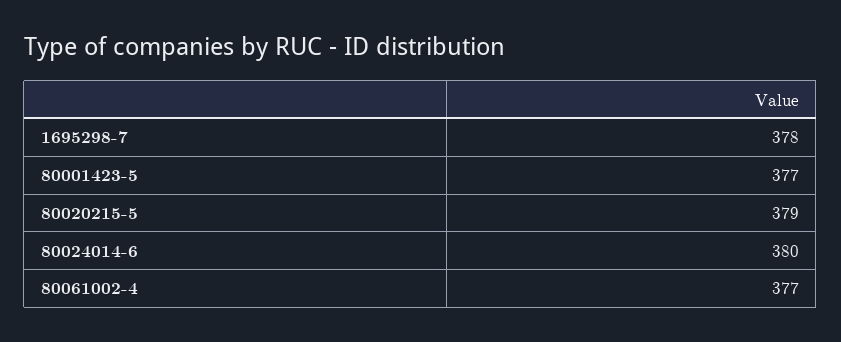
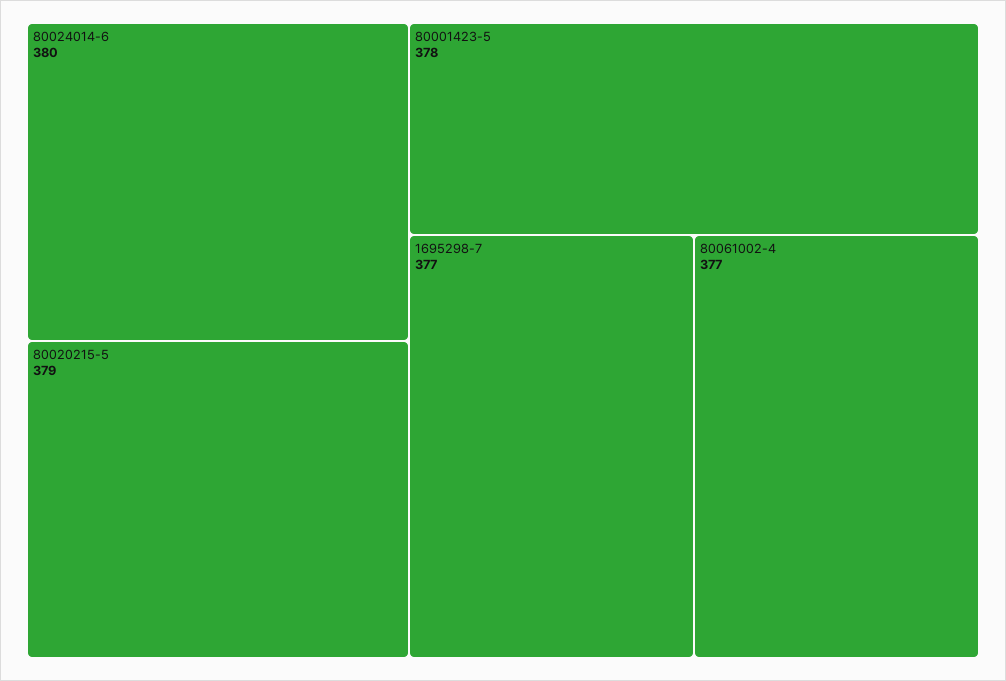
1695298-7: 378 -> 377
80001423-5: 377 -> 378

